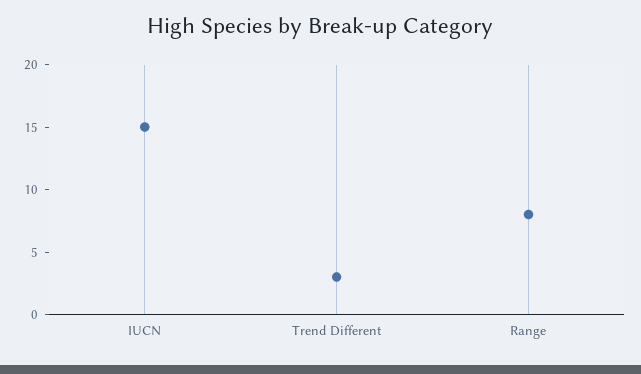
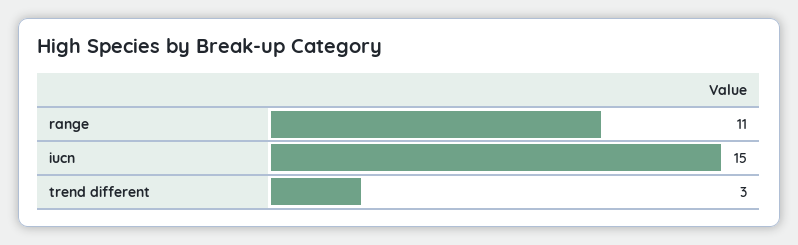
Range: 8 -> 11

